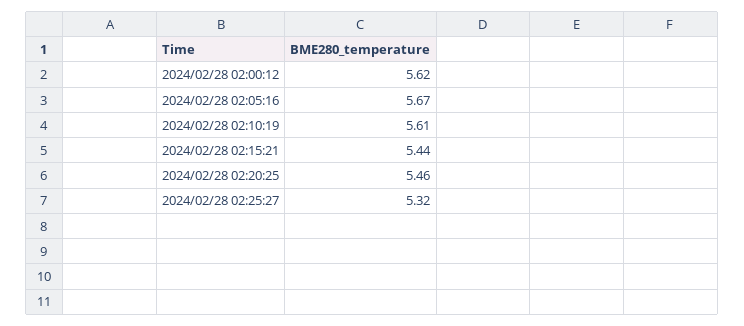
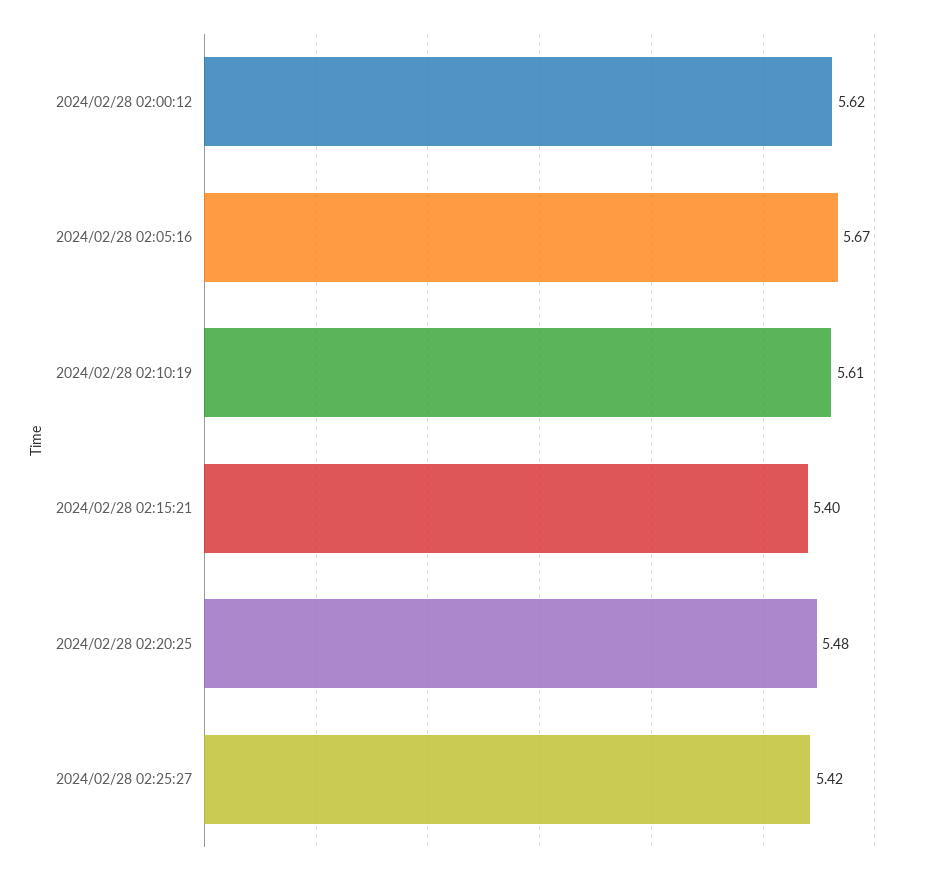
2024/02/28 02:15:21: 5.44 -> 5.4
2024/02/28 02:20:25: 5.46 -> 5.48
2024/02/28 02:25:27: 5.32 -> 5.42

